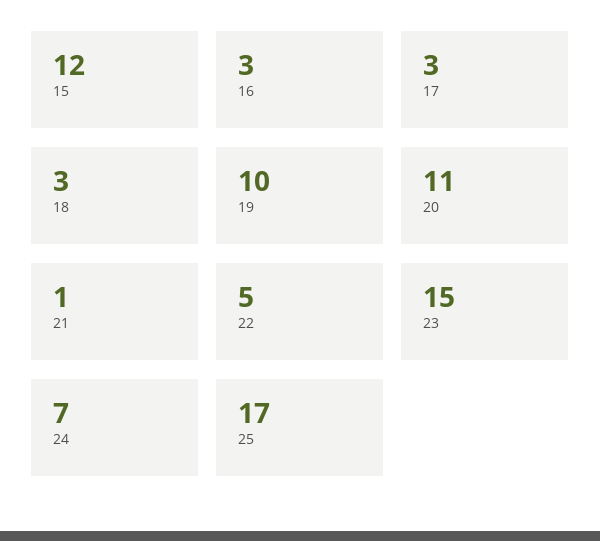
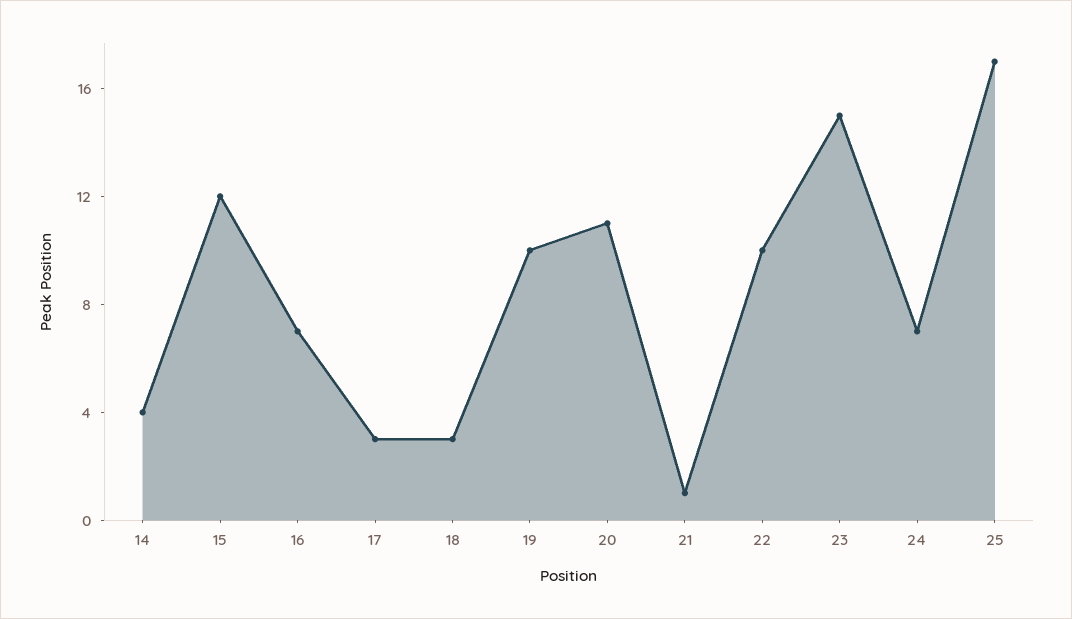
16: 3 -> 7
22: 5 -> 10
14: none -> 4

